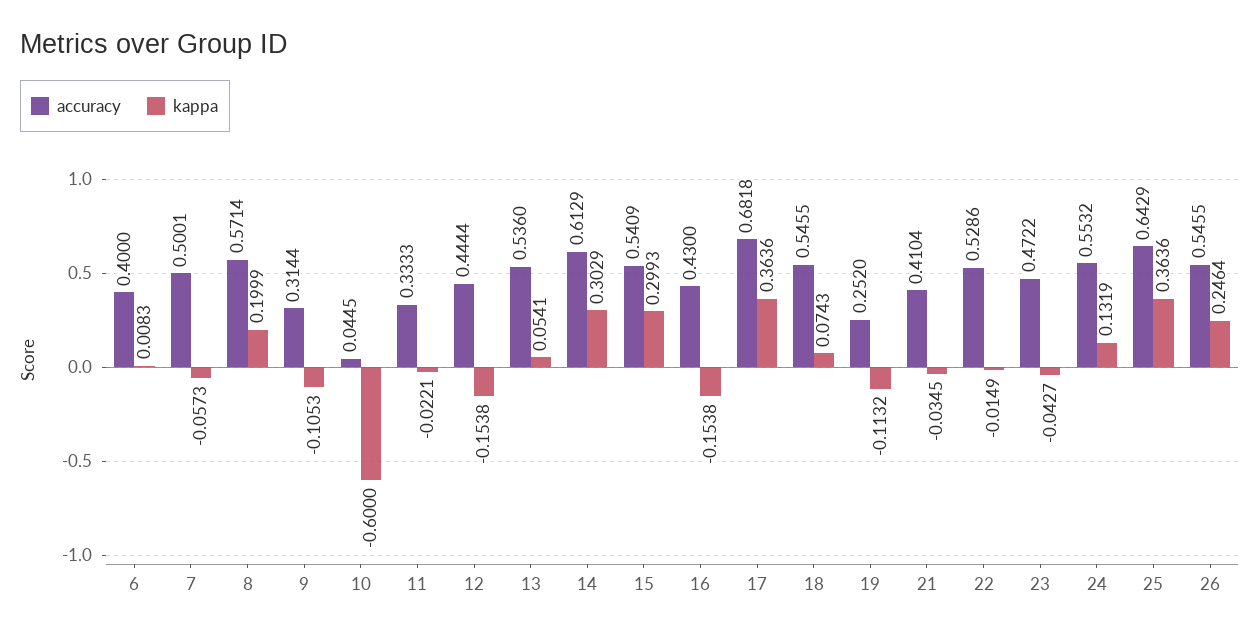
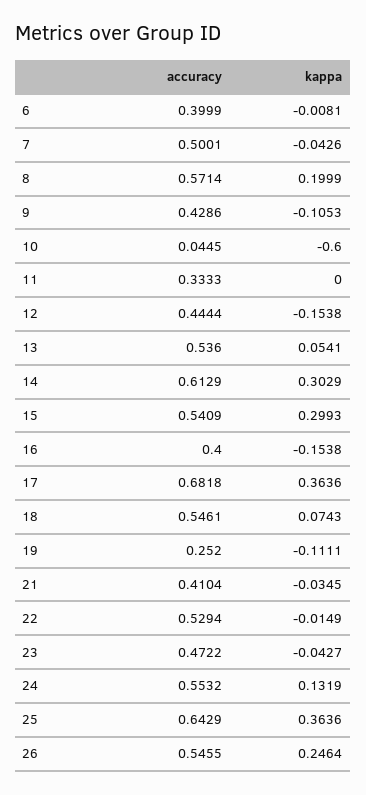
accuracy, 6: 0.4 -> 0.3999
kappa, 6: 0.0083 -> -0.0081
kappa, 7: -0.0573 -> -0.0426
accuracy, 9: 0.3144 -> 0.4286
kappa, 11: -0.0221 -> 0
accuracy, 16: 0.43 -> 0.4
accuracy, 18: 0.5455 -> 0.5461
kappa, 19: -0.1132 -> -0.1111
accuracy, 22: 0.5286 -> 0.5294

